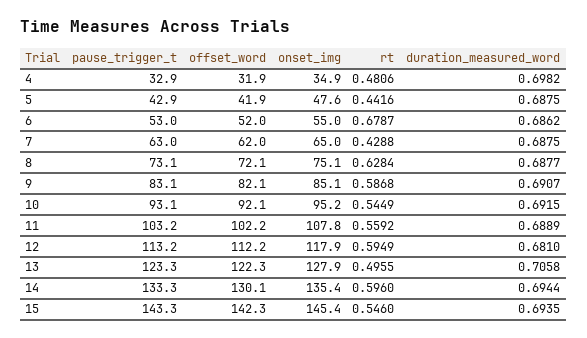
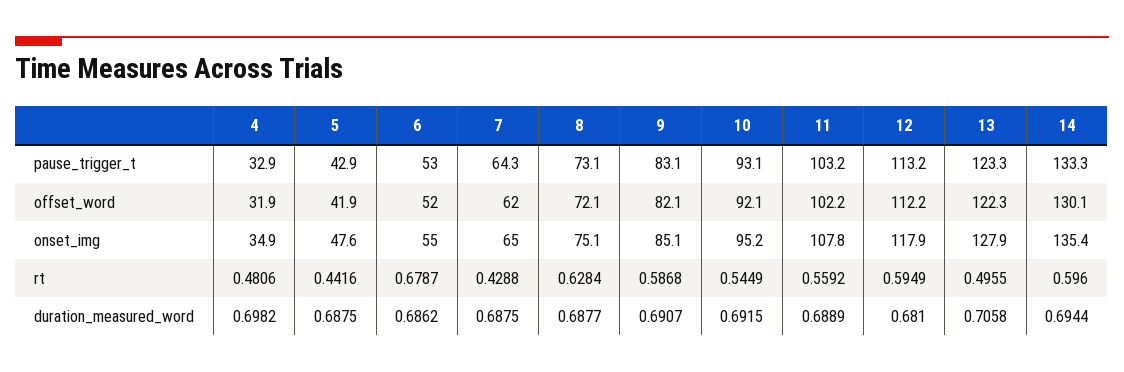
pause_trigger_t, 7: 63 -> 64.3
pause_trigger_t, 15: 143.3 -> none
offset_word, 15: 142.3 -> none
onset_img, 15: 145.4 -> none
rt, 15: 0.546 -> none
duration_measured_word, 15: 0.6935 -> none

